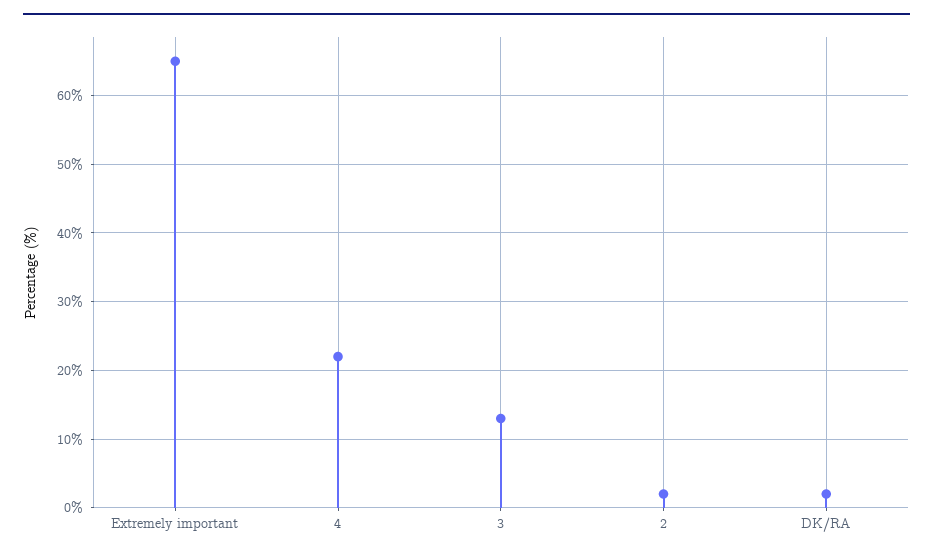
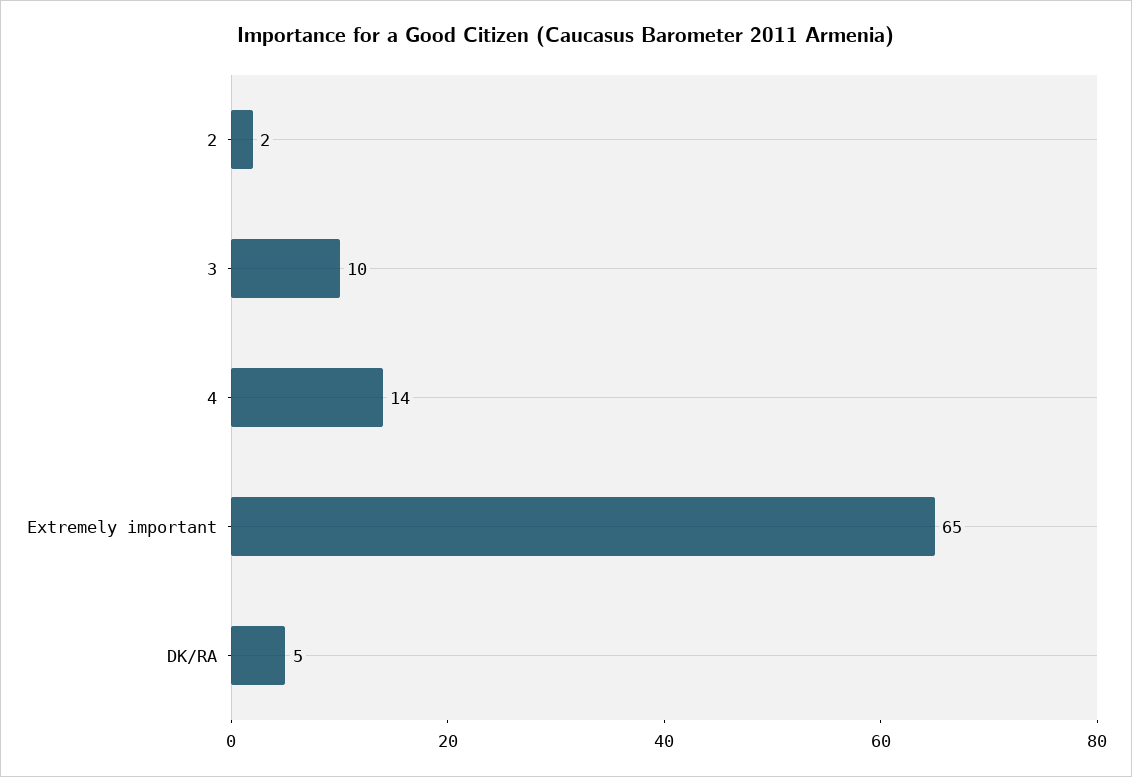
4: 22 -> 14
3: 13 -> 10
DK/RA: 2 -> 5

